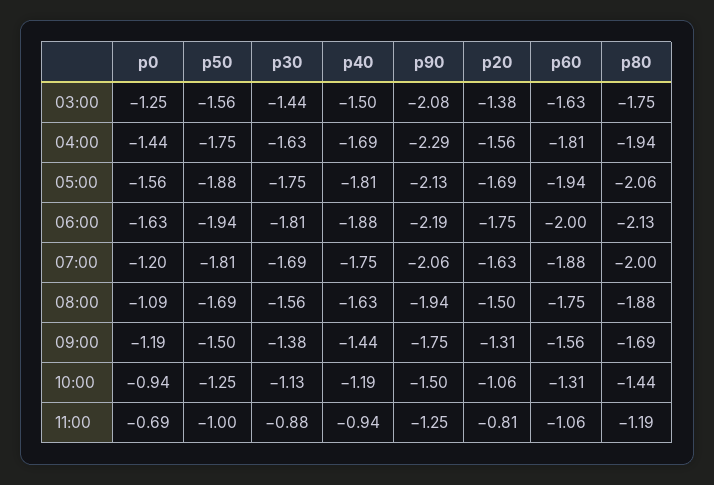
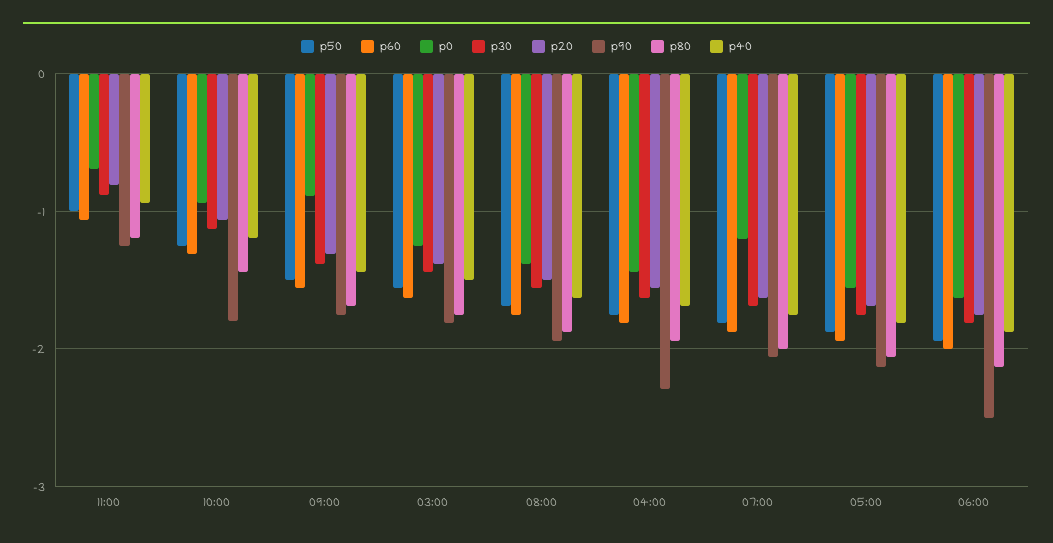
p90, 03:00: -2.08 -> -1.8
p90, 06:00: -2.19 -> -2.5
p0, 08:00: -1.09 -> -1.4
p0, 09:00: -1.19 -> -0.9
p90, 10:00: -1.5 -> -1.8

